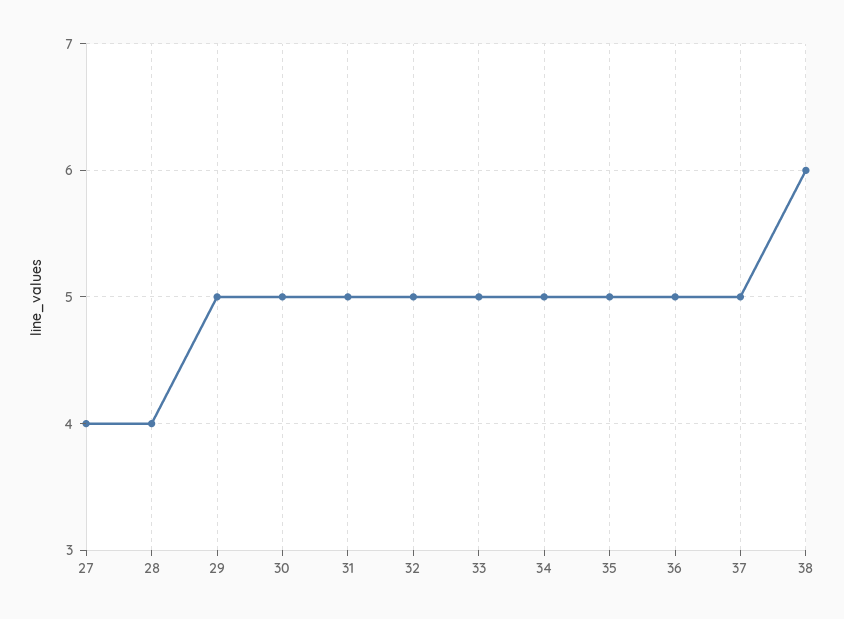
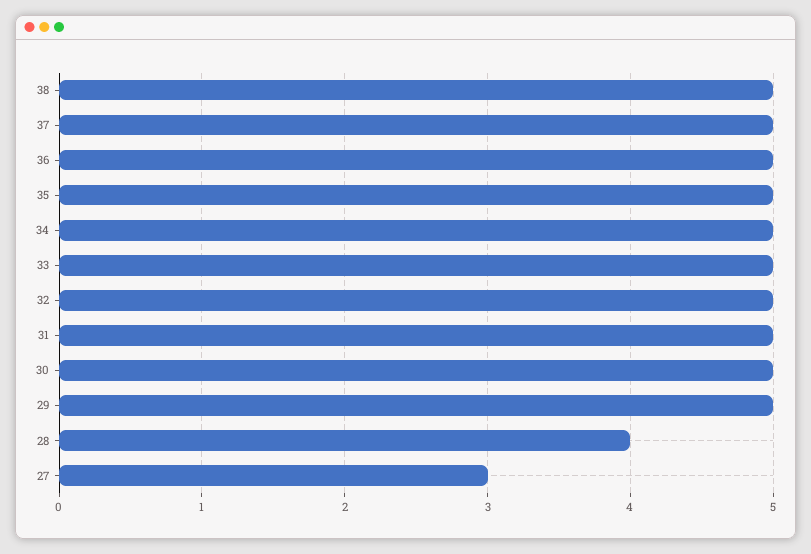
27: 4 -> 3
38: 6 -> 5

